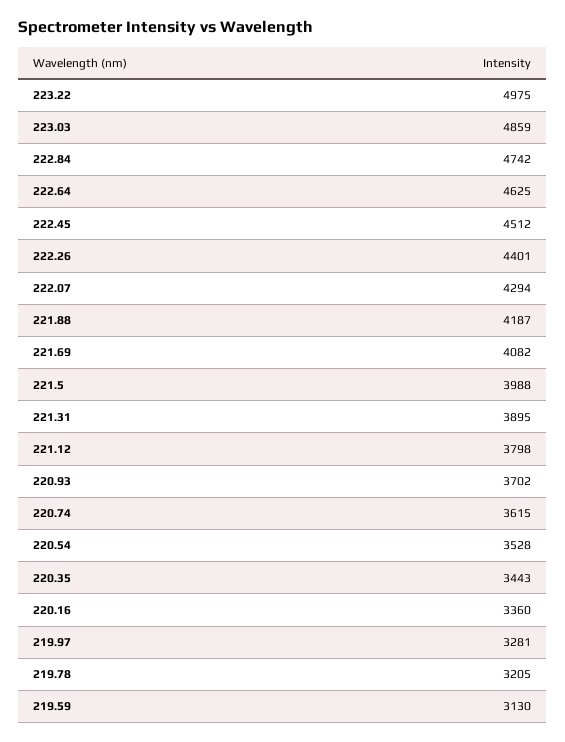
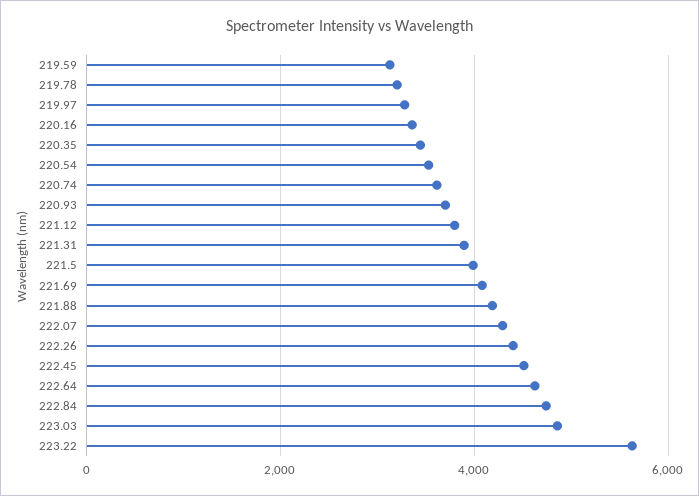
223.22: 4975 -> 5600

